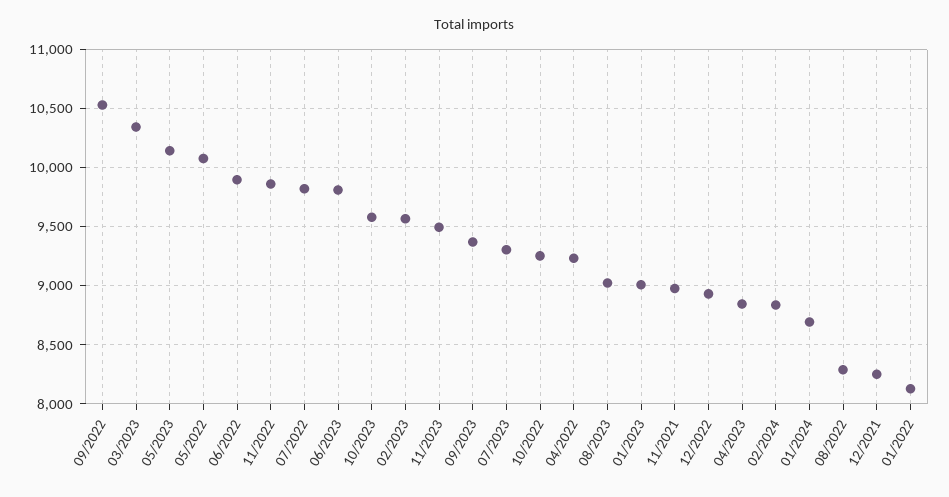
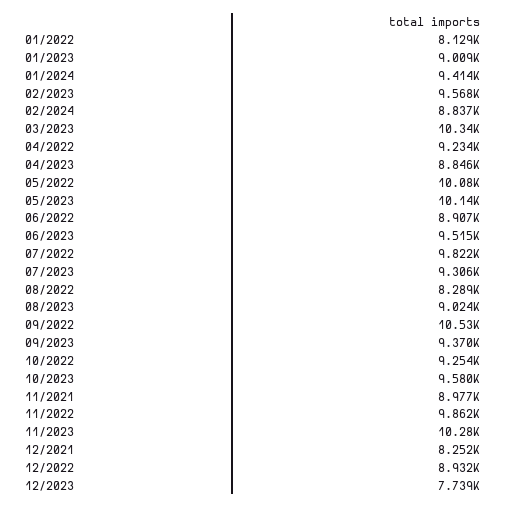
06/2022: 9900 -> 8907
06/2023: 9800 -> 9515
11/2023: 9500 -> 10280
01/2024: 8700 -> 9414
12/2023: none -> 7739

